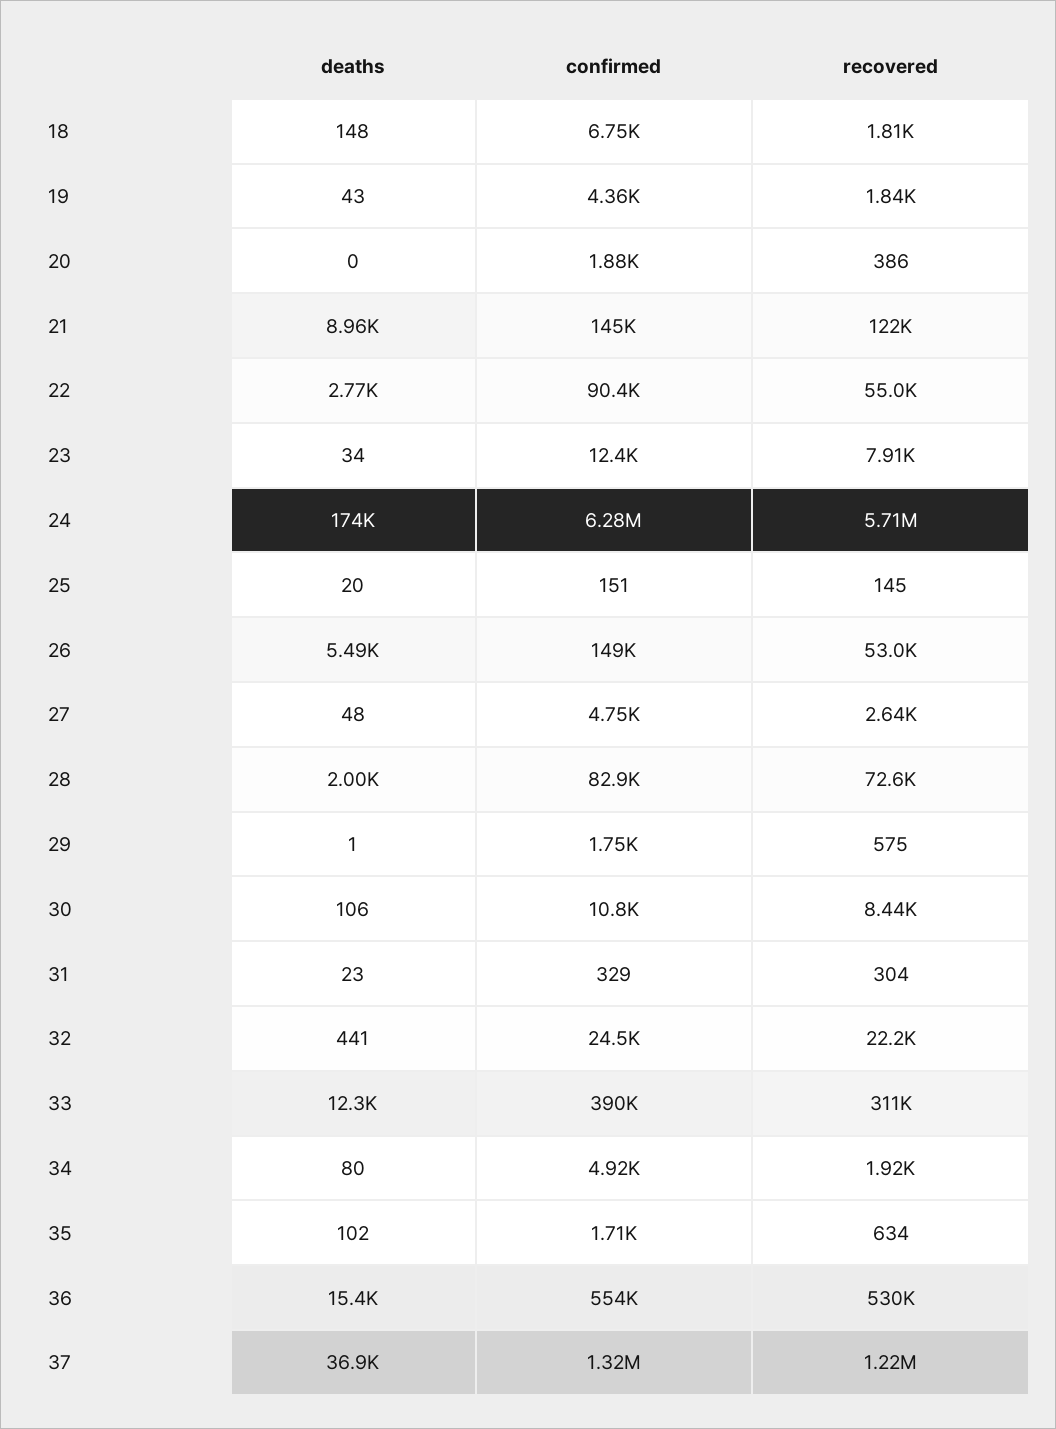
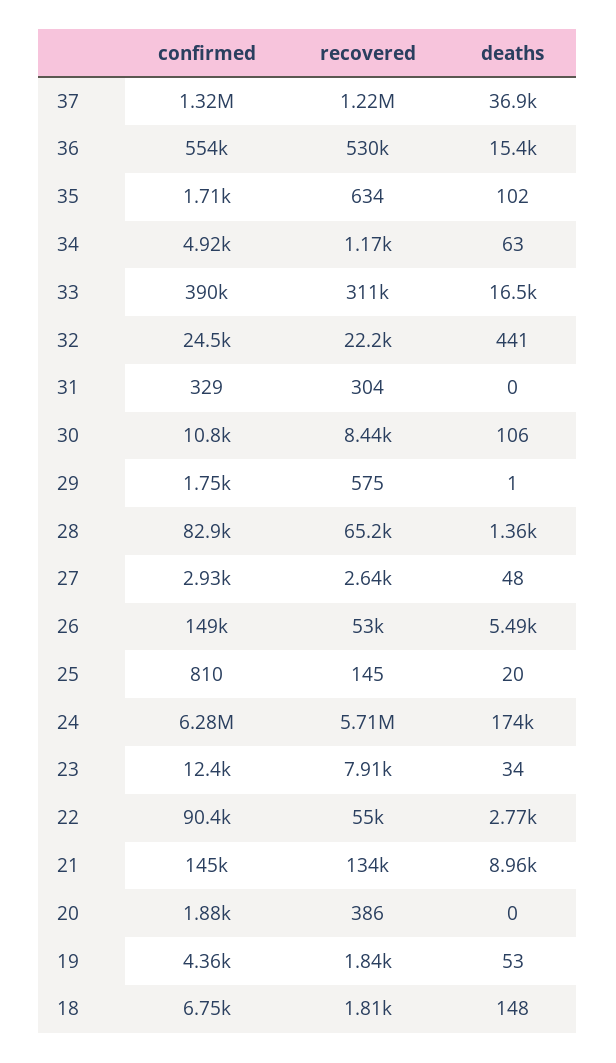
deaths, 19: 43 -> 53
recovered, 21: 122000 -> 134000
confirmed, 25: 151 -> 810
confirmed, 27: 4750 -> 2930
deaths, 28: 2000 -> 1360
recovered, 28: 72600 -> 65200
deaths, 31: 23 -> 0
deaths, 33: 12300 -> 16500
deaths, 34: 80 -> 63
recovered, 34: 1920 -> 1170

